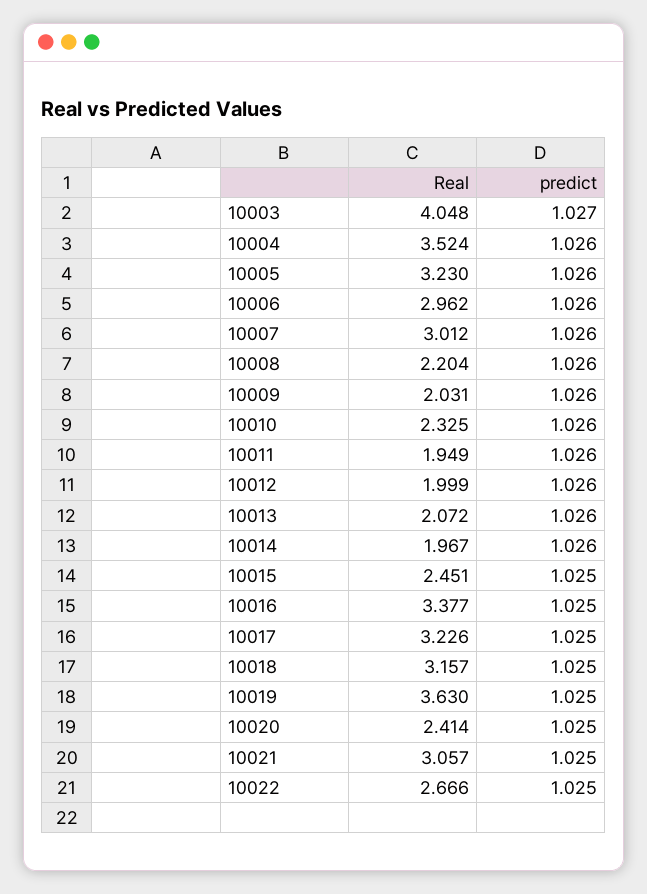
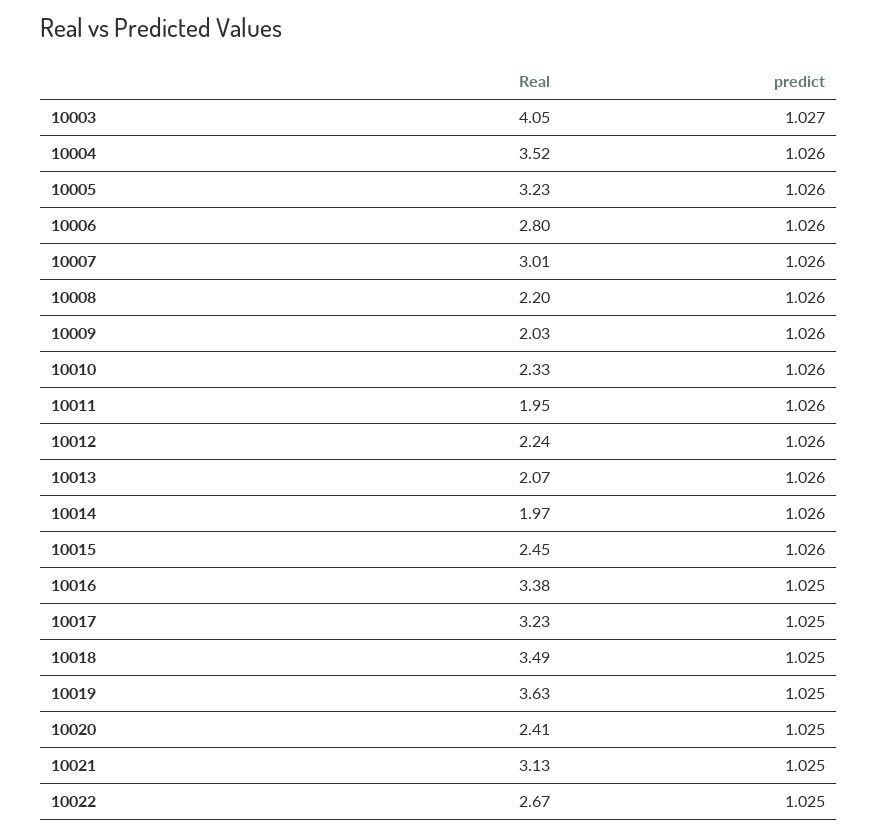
Real, 10006: 2.962 -> 2.8
Real, 10012: 1.999 -> 2.24
predict, 10015: 1.025 -> 1.026
Real, 10018: 3.157 -> 3.49
Real, 10021: 3.057 -> 3.13

